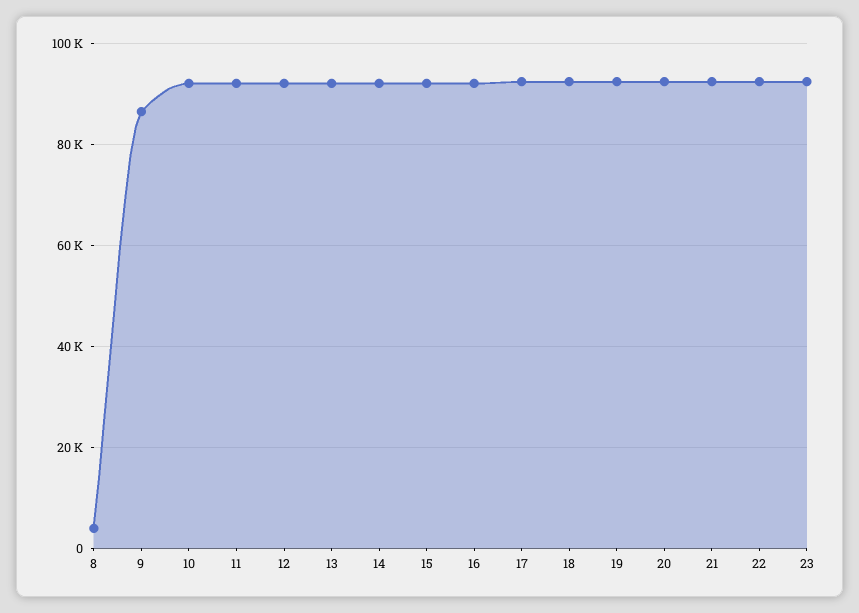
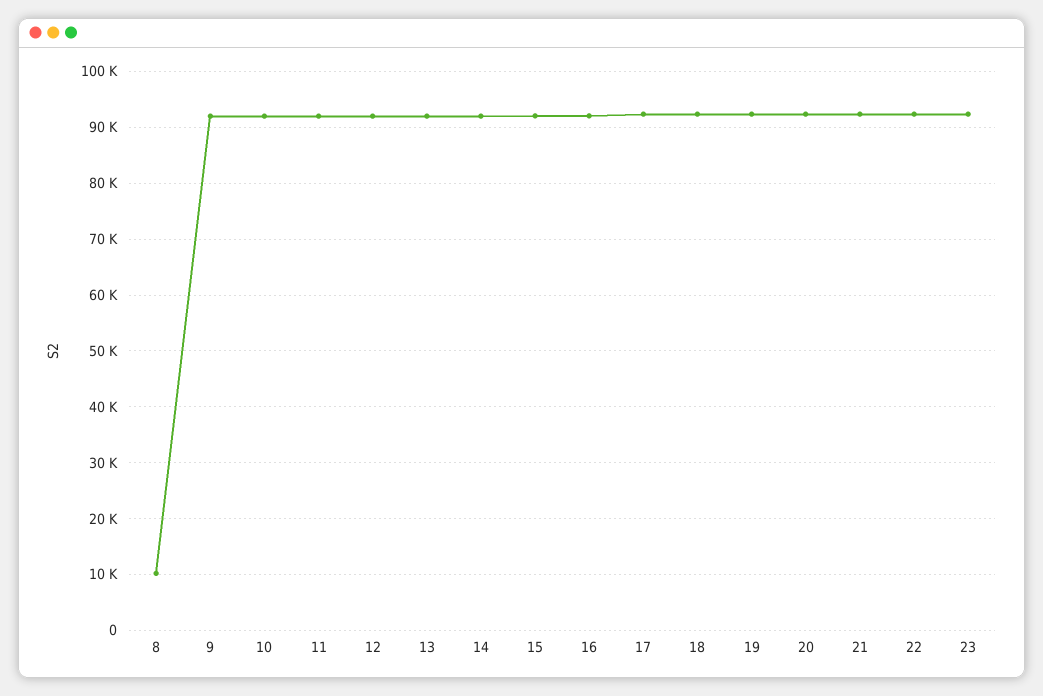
8: 4000 -> 10000
9: 86000 -> 92000

